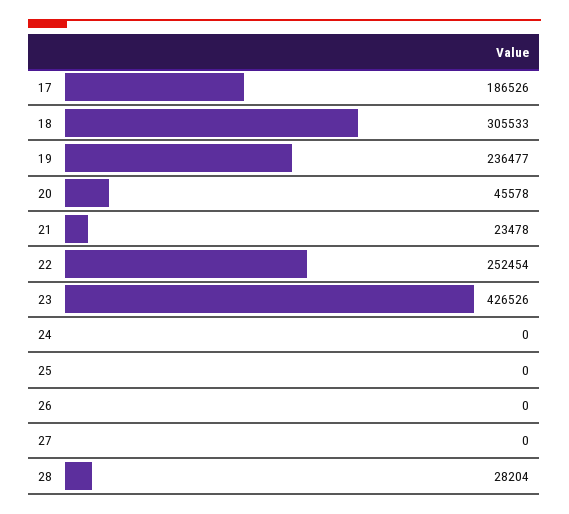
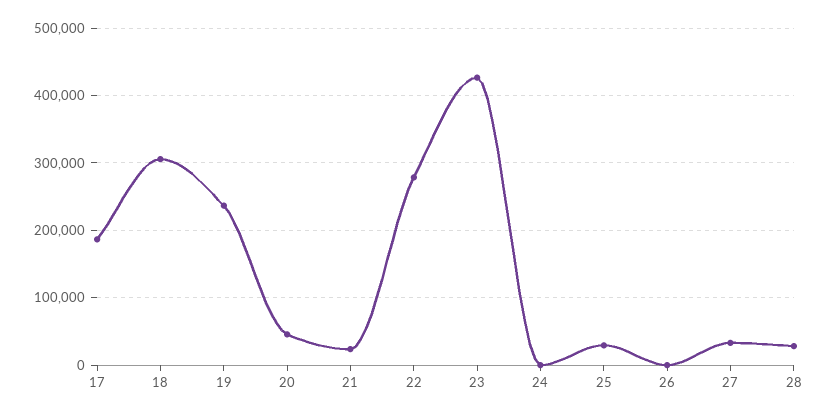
22: 252454 -> 280000
25: 0 -> 30000
27: 0 -> 30000

